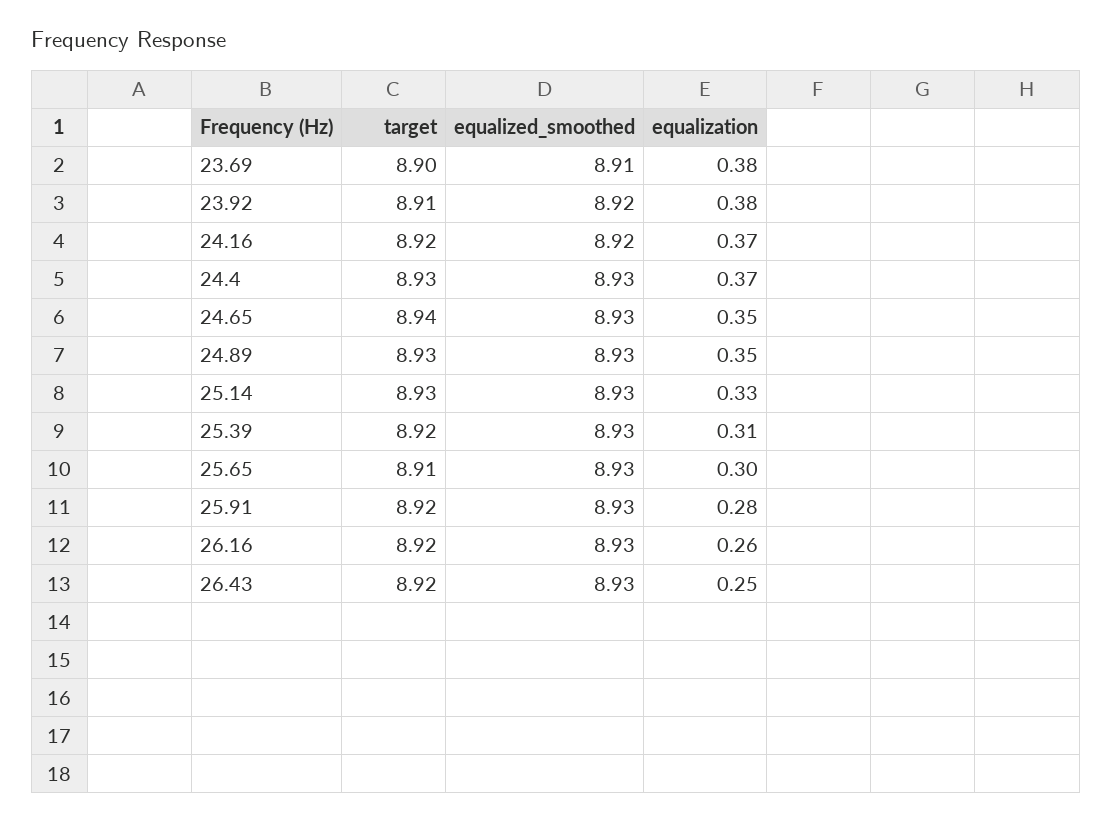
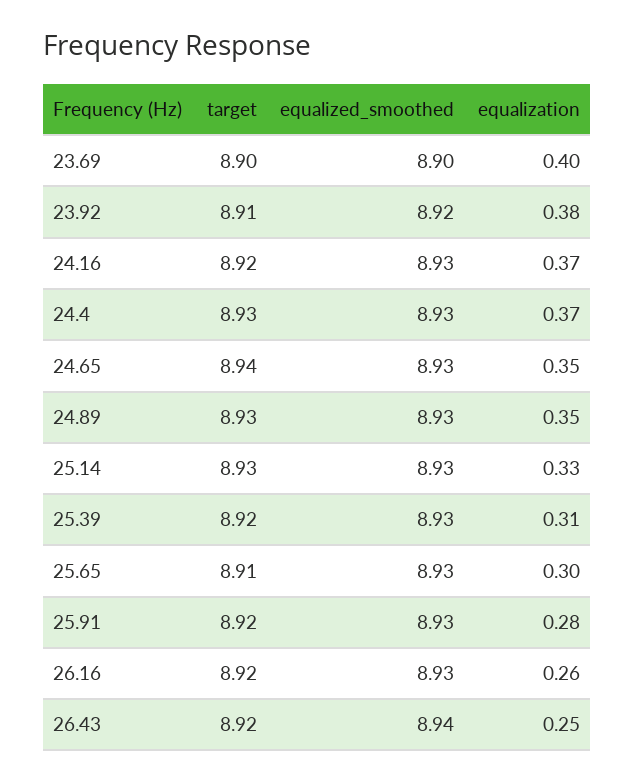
equalized_smoothed, 23.69: 8.91 -> 8.9
equalization, 23.69: 0.38 -> 0.4
equalized_smoothed, 24.16: 8.92 -> 8.93
equalized_smoothed, 26.43: 8.93 -> 8.94

